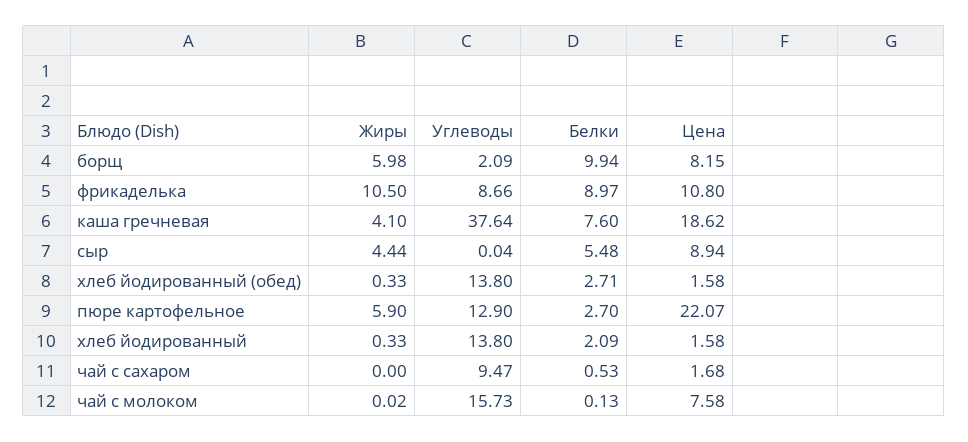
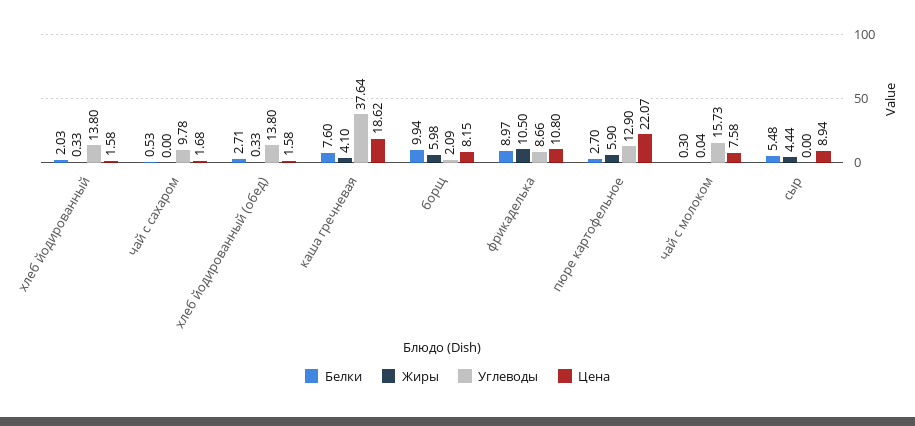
Углеводы, сыр: 0.04 -> 0
Белки, хлеб йодированный: 2.09 -> 2.03
Углеводы, чай с сахаром: 9.47 -> 9.78
Жиры, чай с молоком: 0.02 -> 0.04
Белки, чай с молоком: 0.13 -> 0.3

